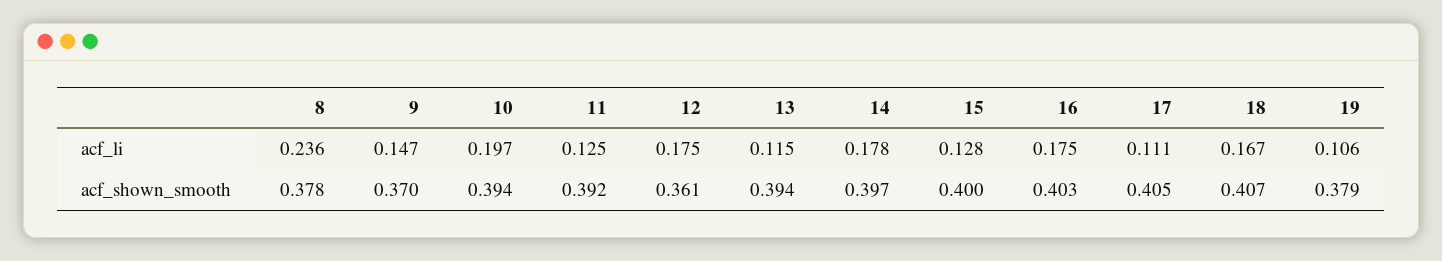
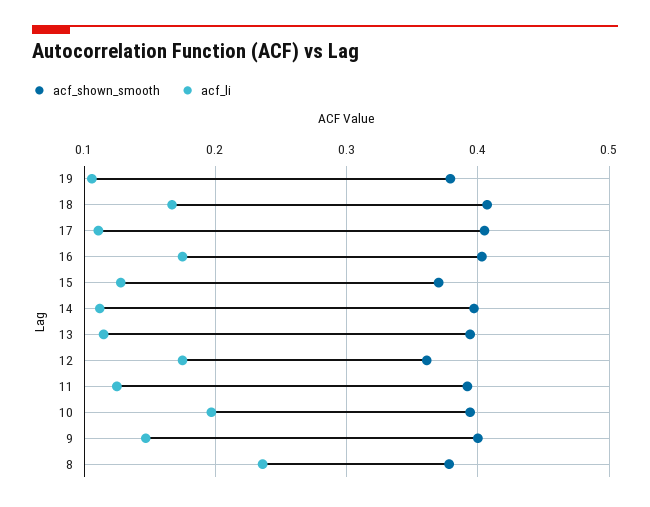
acf_li, 14: 0.178 -> 0.11
acf_shown_smooth, 9: 0.37 -> 0.4
acf_shown_smooth, 15: 0.4 -> 0.37

